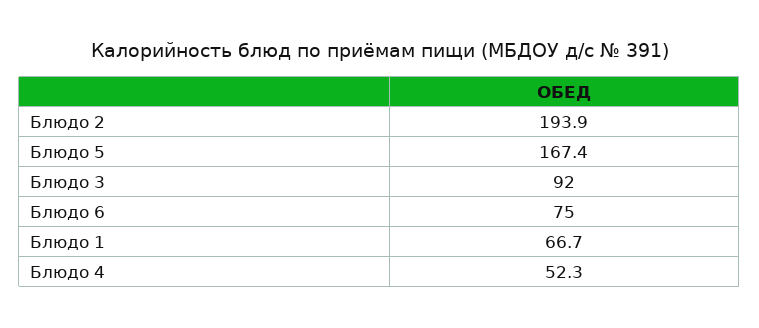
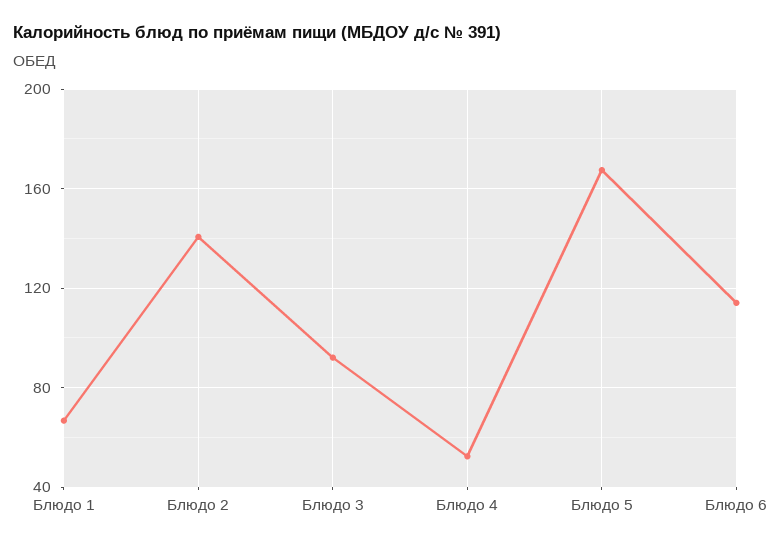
Блюдо 2: 193.9 -> 140
Блюдо 6: 75 -> 115

